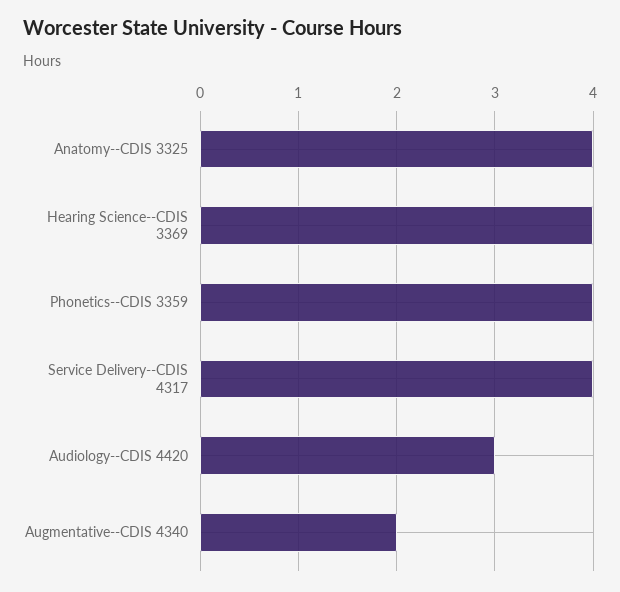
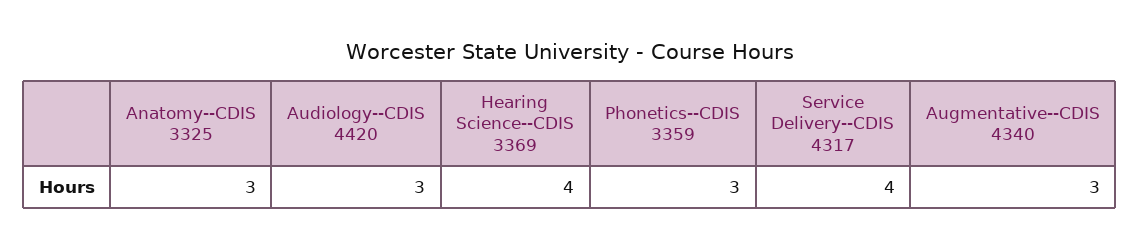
Anatomy--CDIS 3325: 4 -> 3
Phonetics--CDIS 3359: 4 -> 3
Augmentative--CDIS 4340: 2 -> 3

